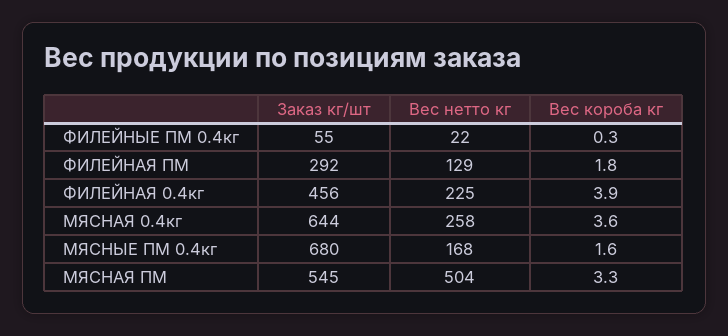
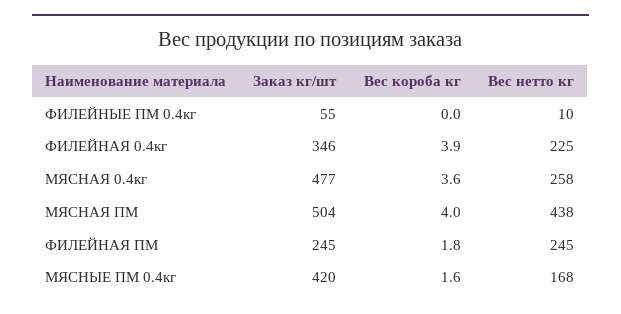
Вес нетто кг, ФИЛЕЙНЫЕ ПМ 0.4кг: 22 -> 10
Вес короба кг, ФИЛЕЙНЫЕ ПМ 0.4кг: 0.3 -> 0
Заказ кг/шт, ФИЛЕЙНАЯ ПМ: 292 -> 245
Вес нетто кг, ФИЛЕЙНАЯ ПМ: 129 -> 245
Заказ кг/шт, ФИЛЕЙНАЯ 0.4кг: 456 -> 346
Заказ кг/шт, МЯСНАЯ 0.4кг: 644 -> 477
Заказ кг/шт, МЯСНЫЕ ПМ 0.4кг: 680 -> 420
Заказ кг/шт, МЯСНАЯ ПМ: 545 -> 504
Вес нетто кг, МЯСНАЯ ПМ: 504 -> 438
Вес короба кг, МЯСНАЯ ПМ: 3.3 -> 4

